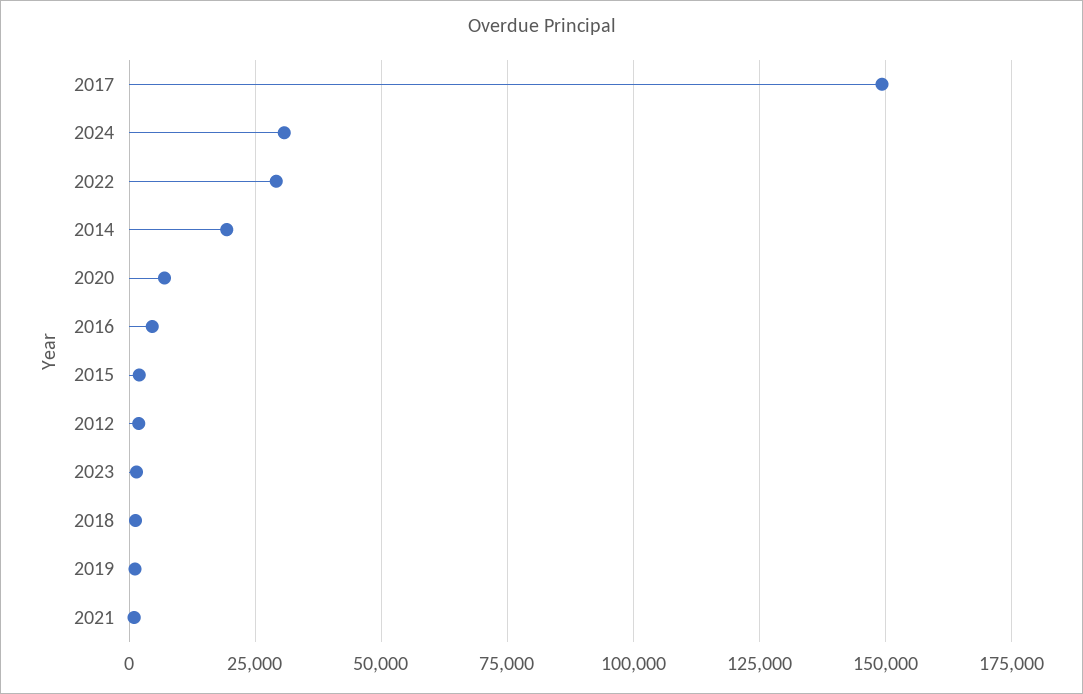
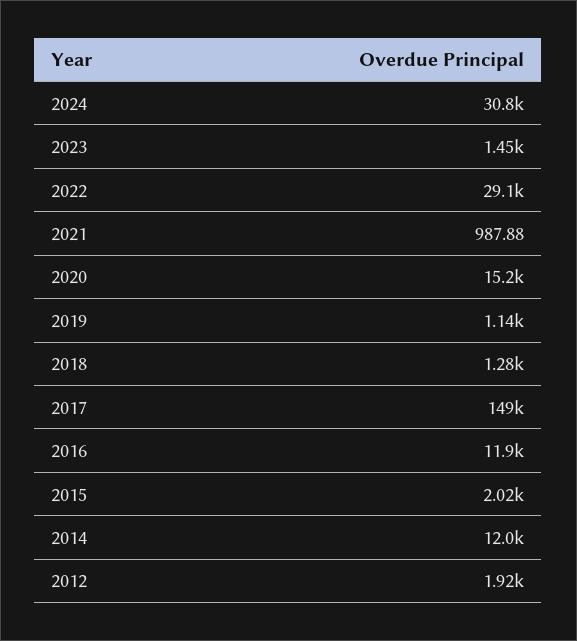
2014: 20000 -> 12000
2020: 7500 -> 15200
2016: 5000 -> 11900

